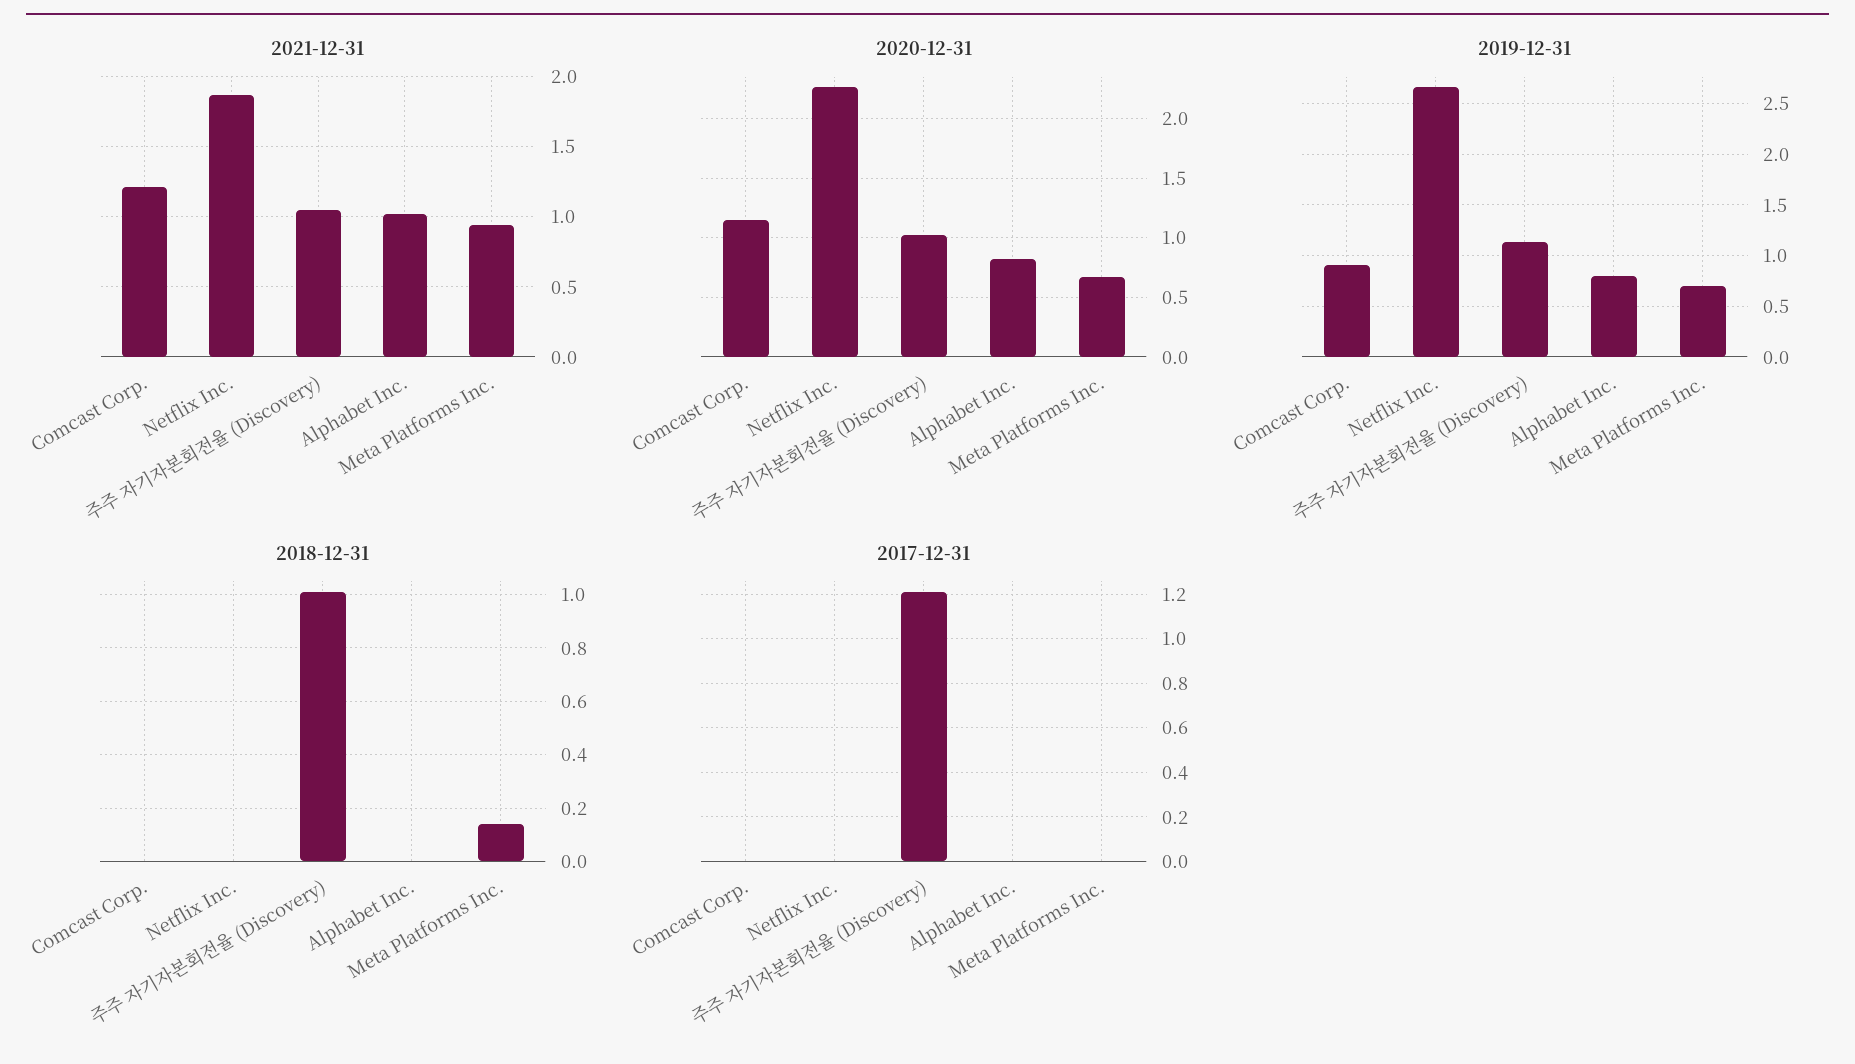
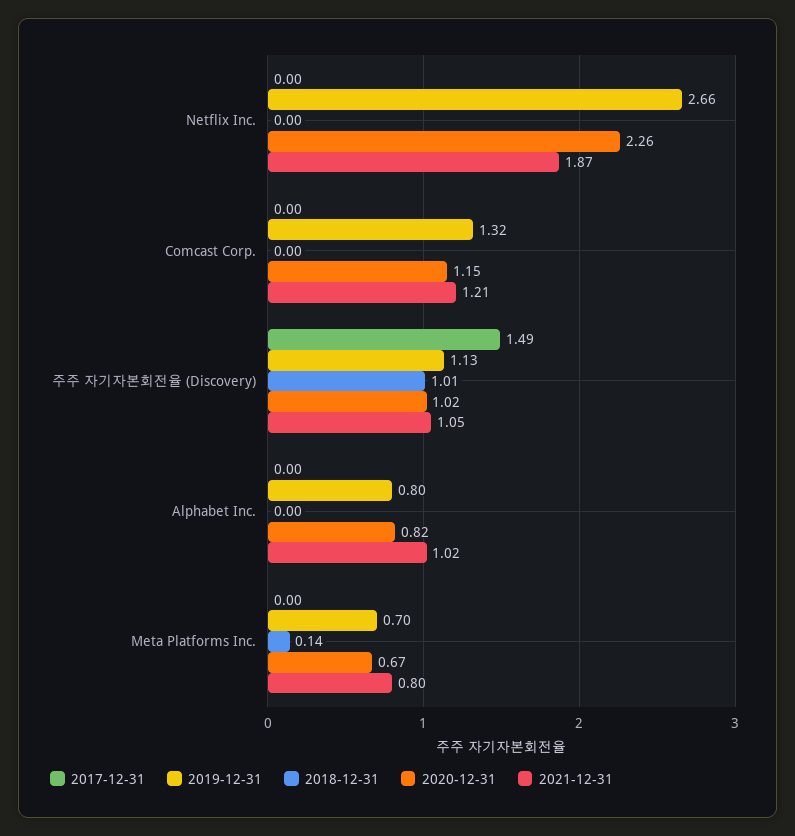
2021-12-31, Meta Platforms Inc.: 0.95 -> 0.8
2019-12-31, Comcast Corp.: 0.9 -> 1.32
2017-12-31, 주주 자기자본회전율 (Discovery): 1.2 -> 1.49

